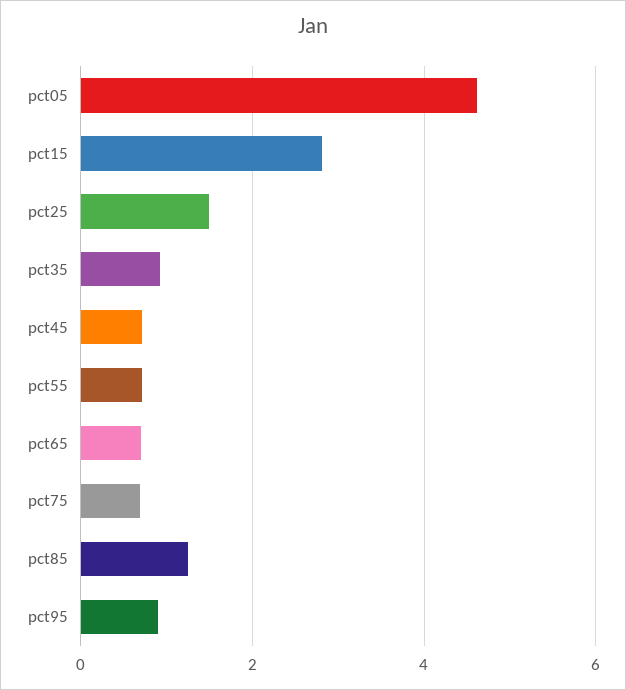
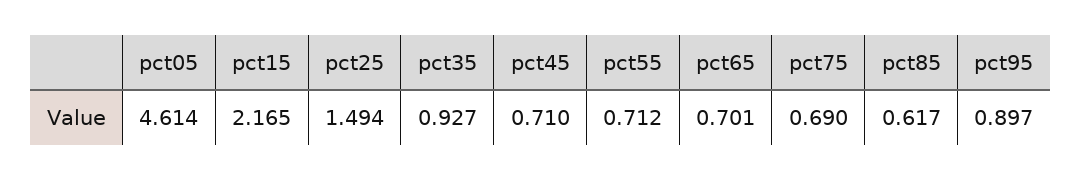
pct15: 2.8 -> 2.165
pct85: 1.2 -> 0.617

